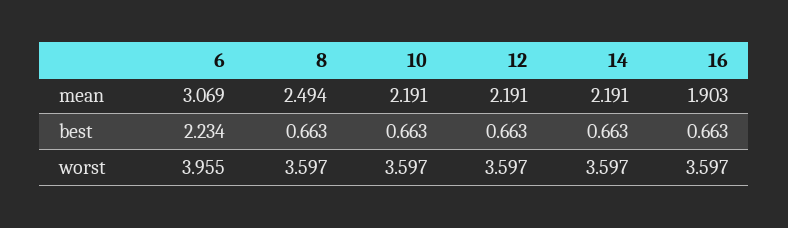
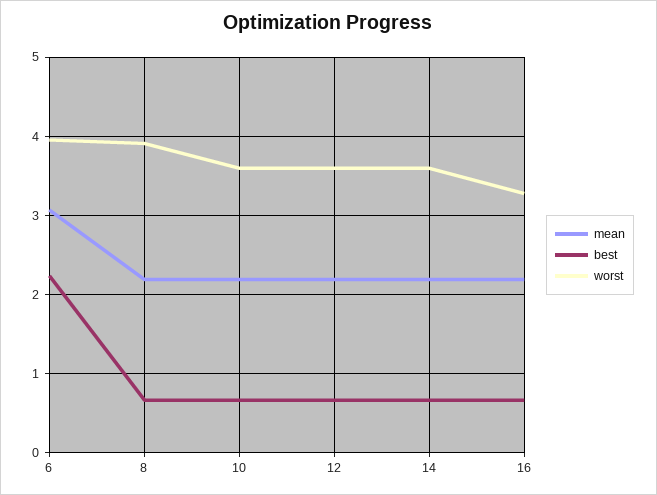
mean, 8: 2.494 -> 2.2
mean, 16: 1.903 -> 2.2
worst, 8: 3.597 -> 3.9
worst, 16: 3.597 -> 3.3

